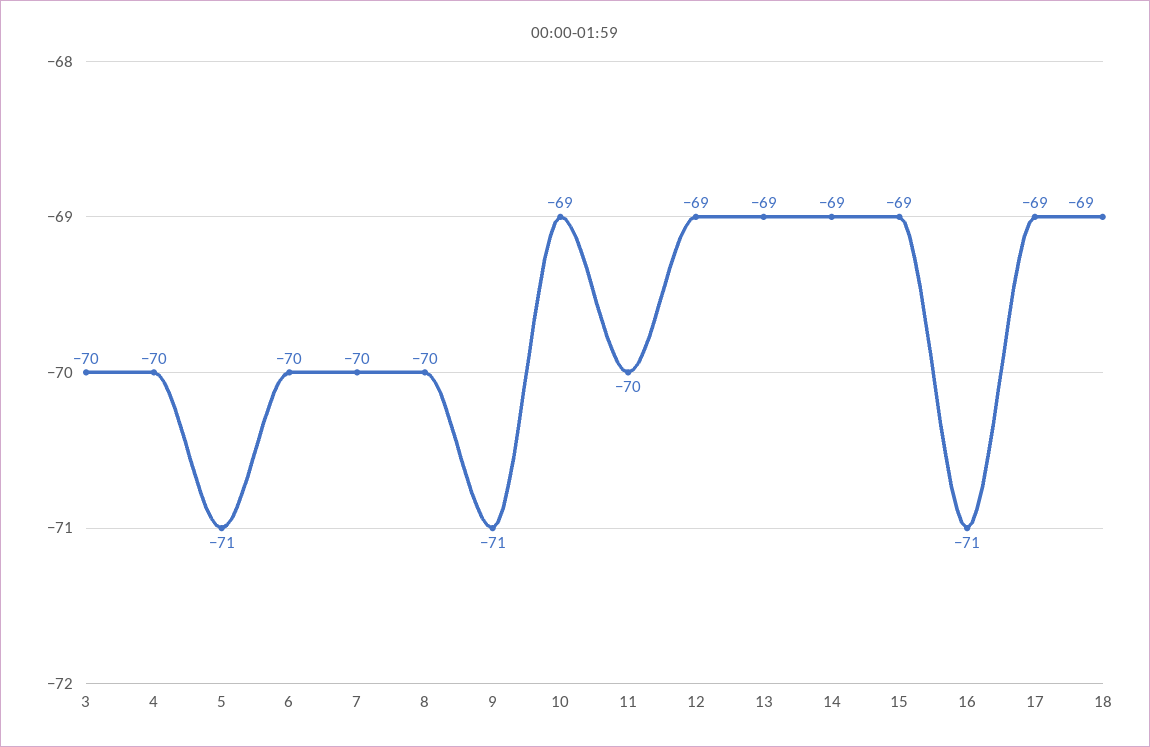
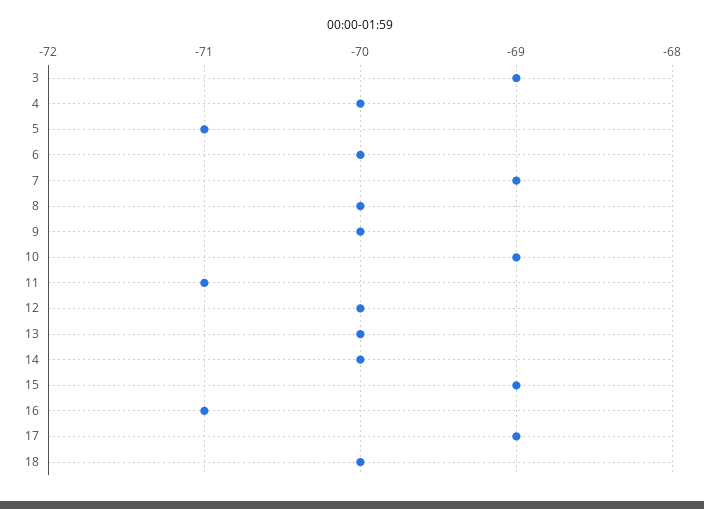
3: -70 -> -69
7: -70 -> -69
9: -71 -> -70
11: -70 -> -71
12: -69 -> -70
13: -69 -> -70
14: -69 -> -70
18: -69 -> -70

